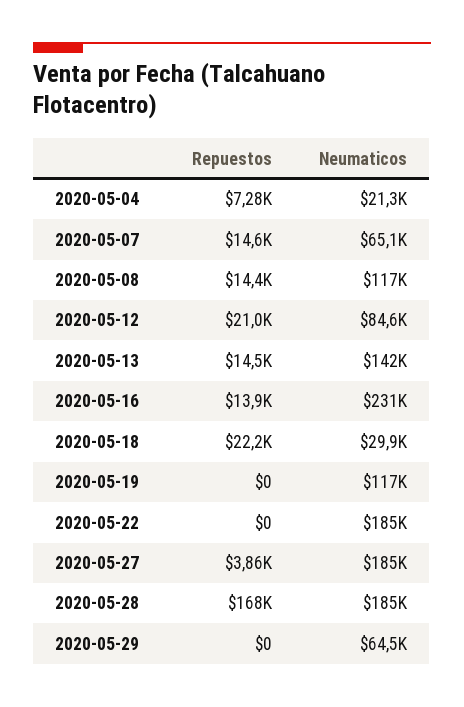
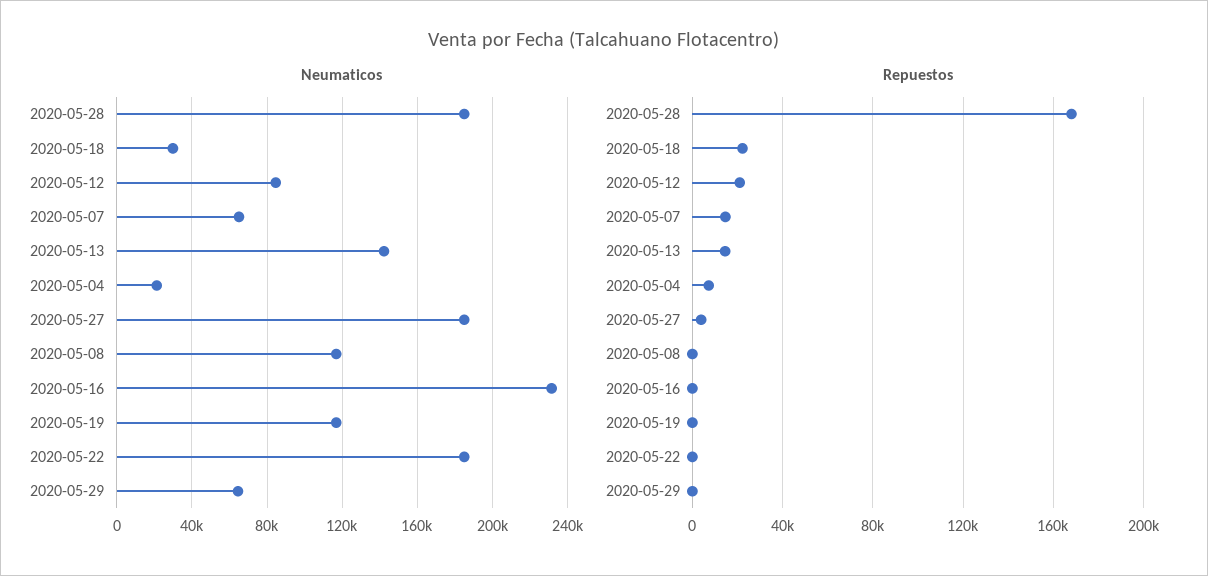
Repuestos, 2020-05-08: 14400 -> 0
Repuestos, 2020-05-16: 13900 -> 0

